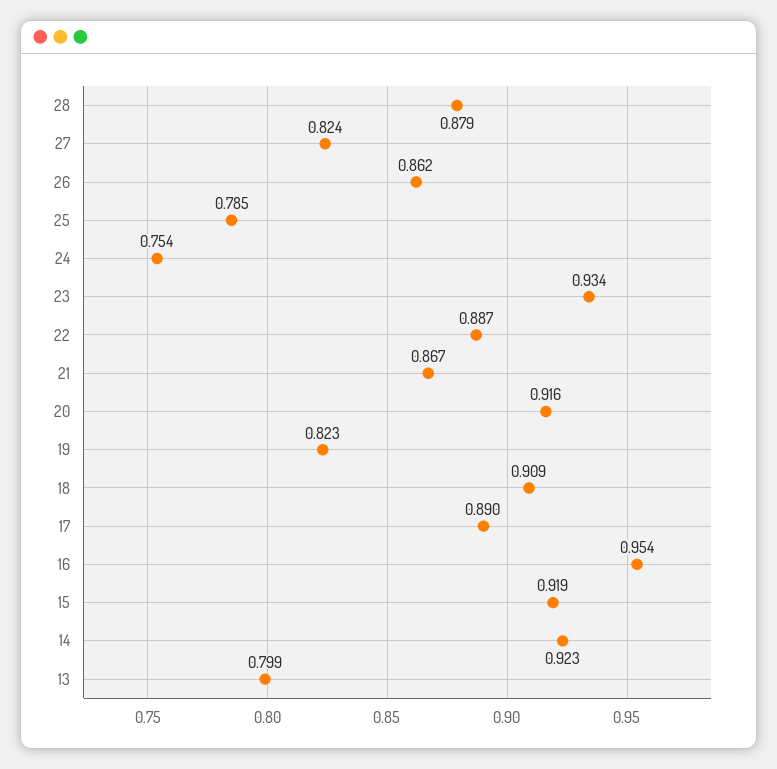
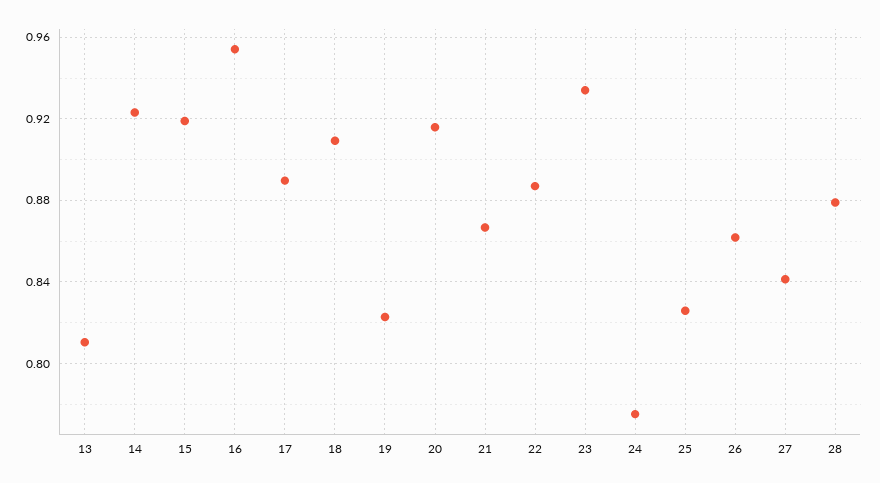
27: 0.824 -> 0.84
25: 0.785 -> 0.825
24: 0.754 -> 0.775
13: 0.799 -> 0.81

